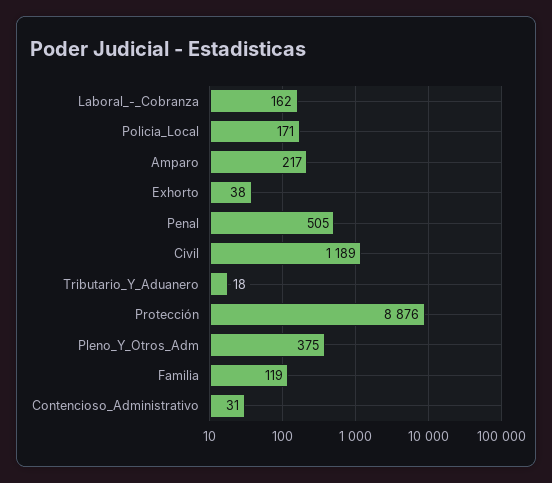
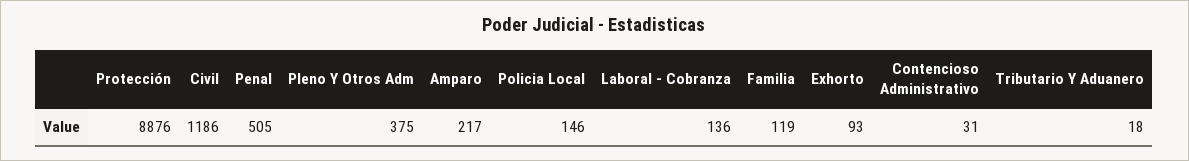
Laboral_-_Cobranza: 162 -> 136
Policia_Local: 171 -> 146
Exhorto: 38 -> 93
Civil: 1189 -> 1186

